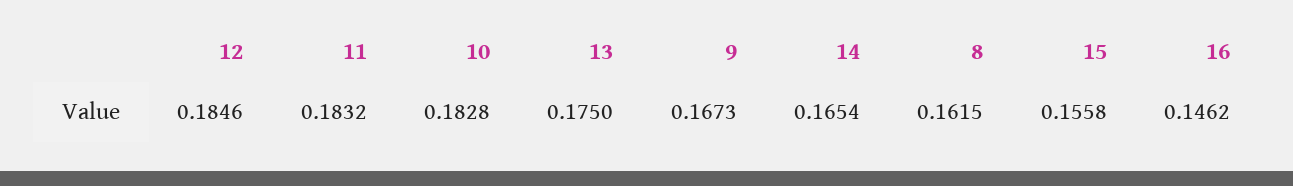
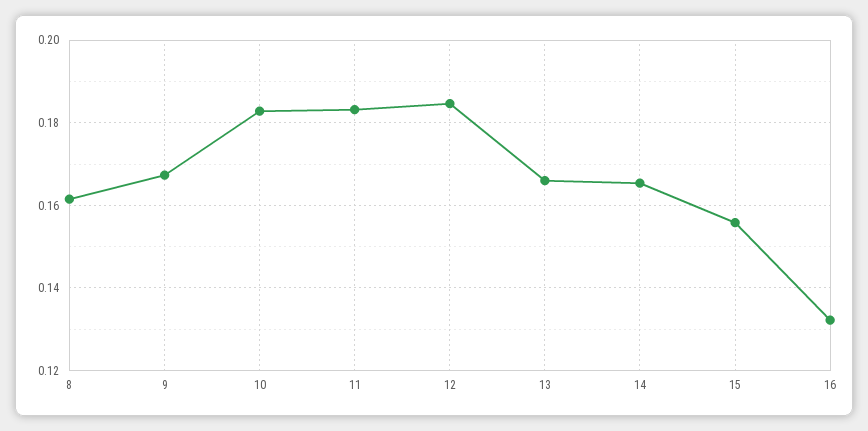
13: 0.175 -> 0.166
16: 0.1462 -> 0.132

